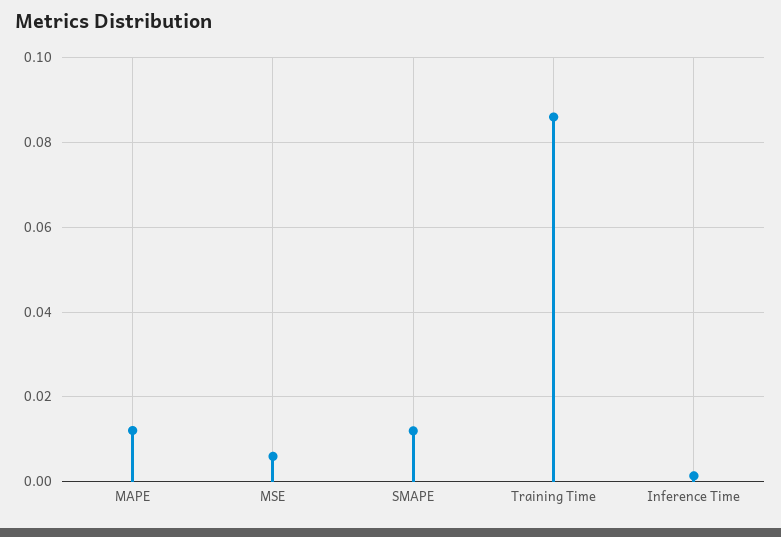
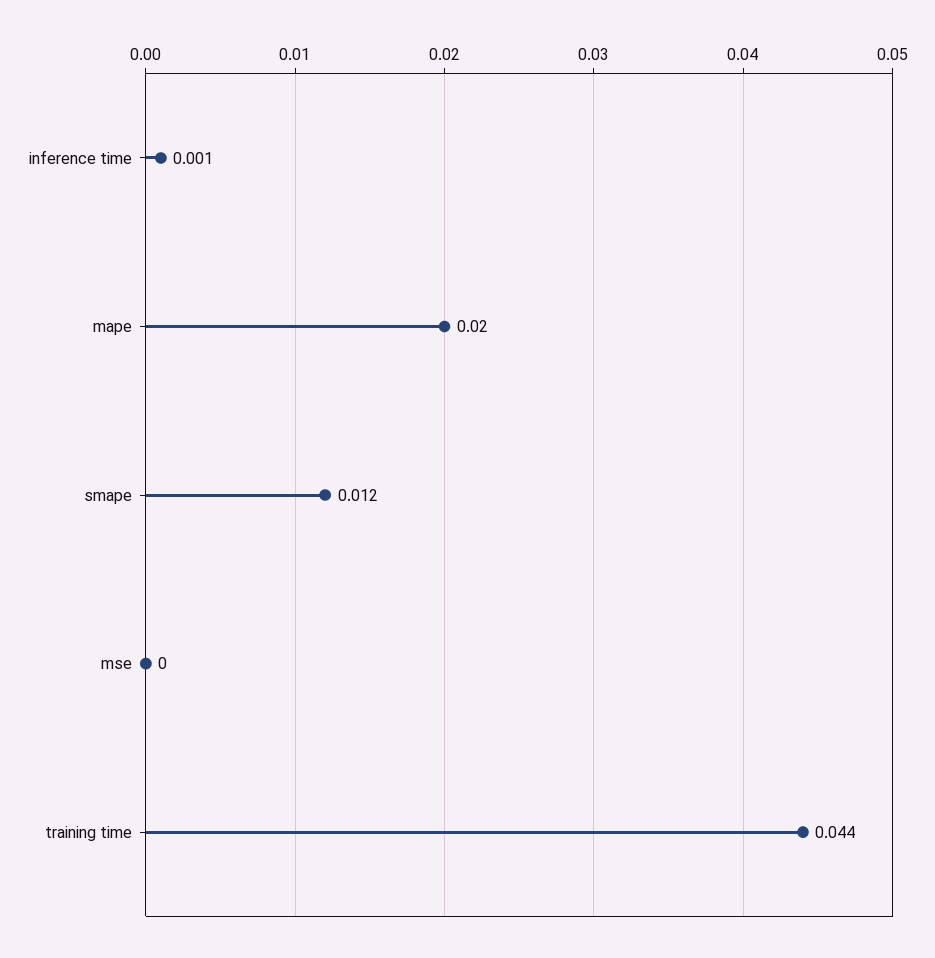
MAPE: 0.012 -> 0.02
MSE: 0.006 -> 0
Training Time: 0.086 -> 0.044

